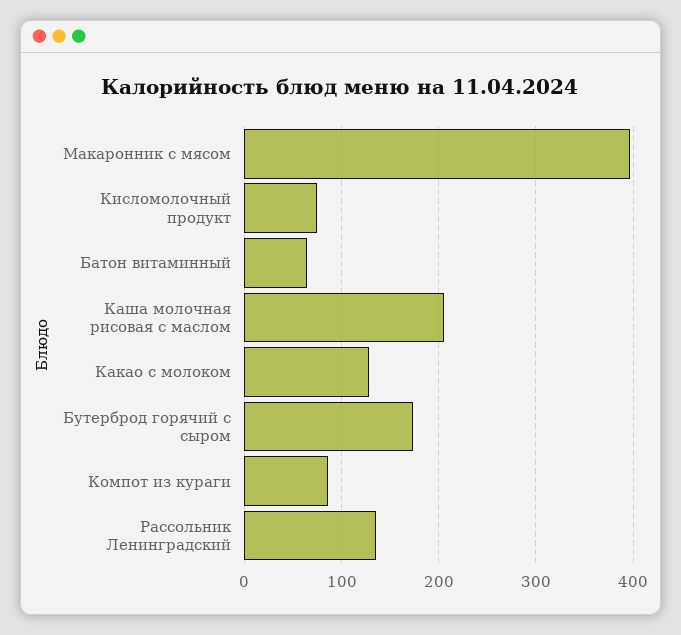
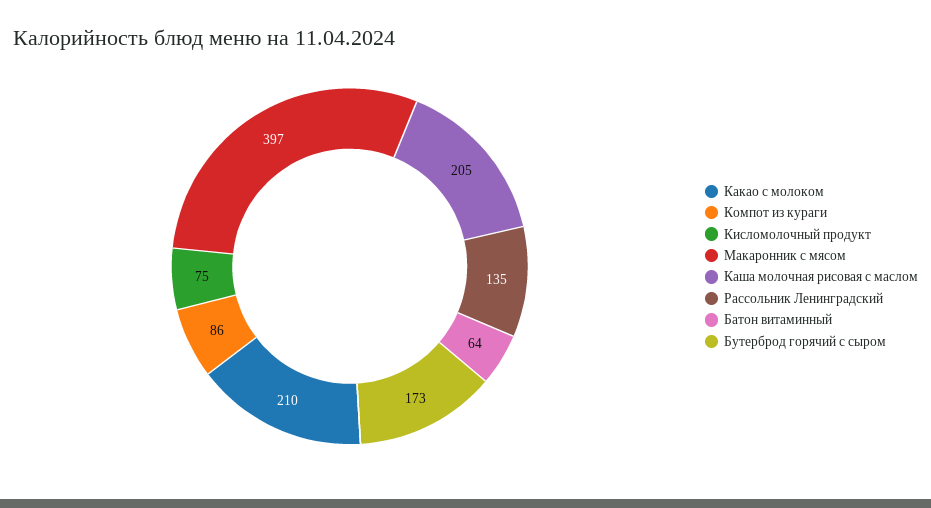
Какао с молоком: 130 -> 210

